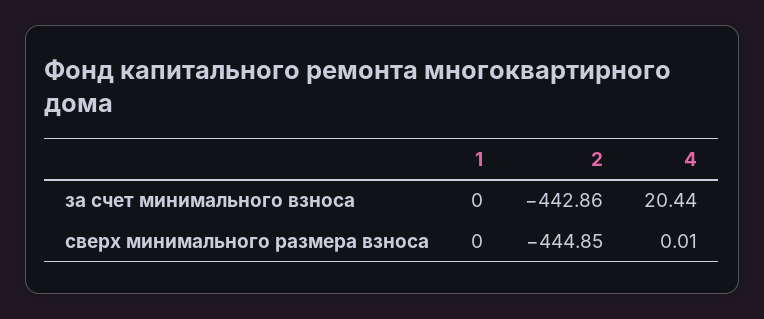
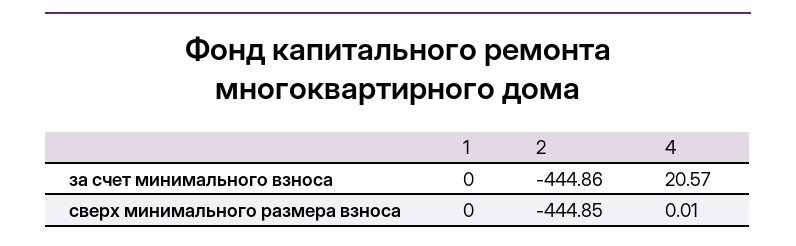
2, за счет минимального взноса: -442.86 -> -444.86
4, за счет минимального взноса: 20.44 -> 20.57

